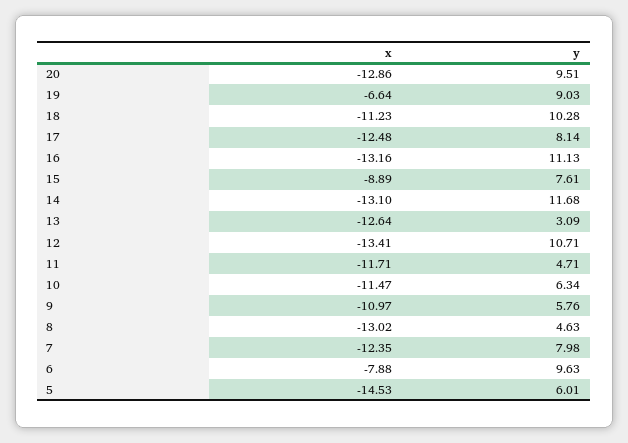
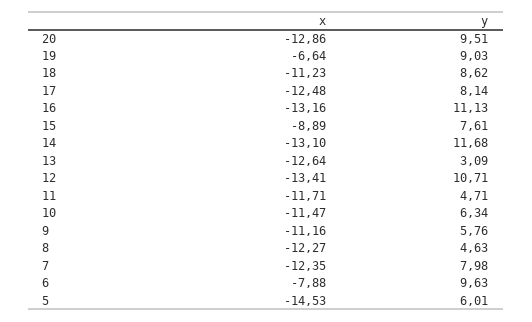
y, 18: 10.28 -> 8.62
x, 9: -10.97 -> -11.16
x, 8: -13.02 -> -12.27

